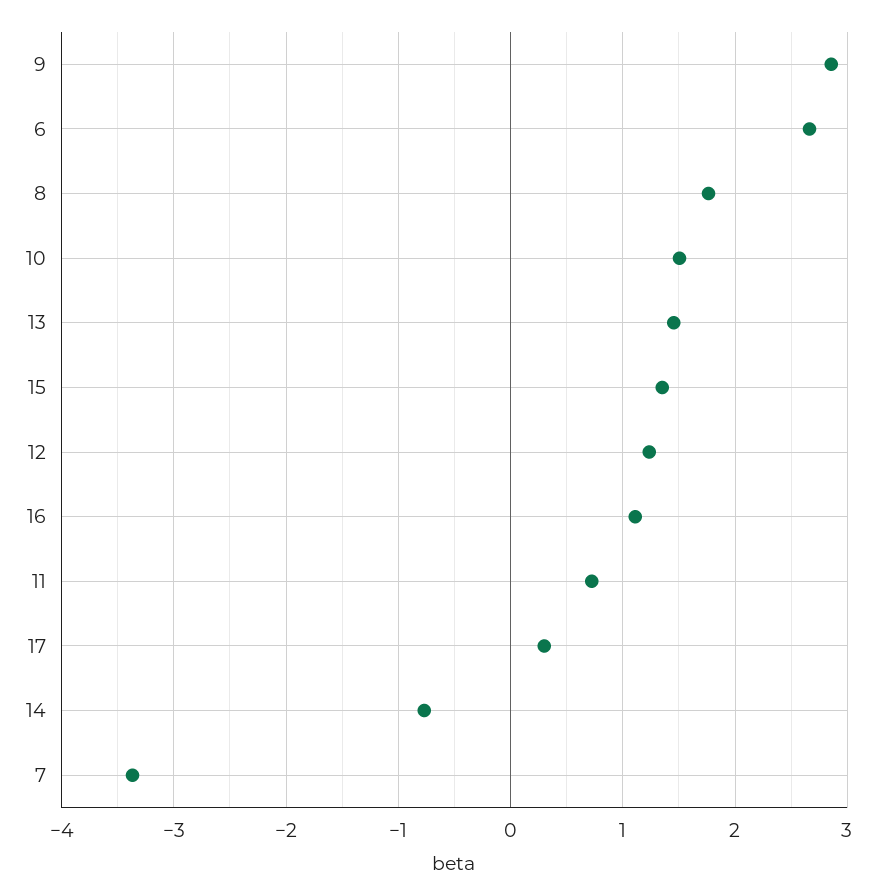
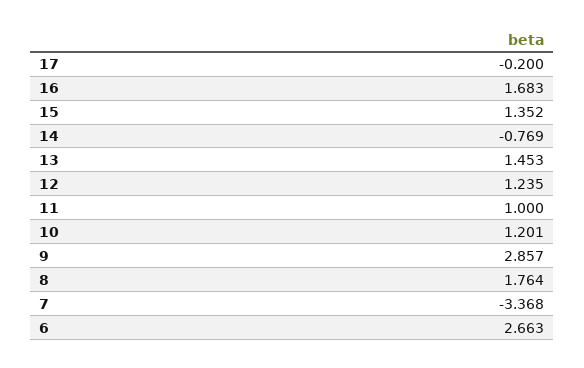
10: 1.5 -> 1.201
16: 1.1 -> 1.683
11: 0.7 -> 1
17: 0.3 -> -0.2

